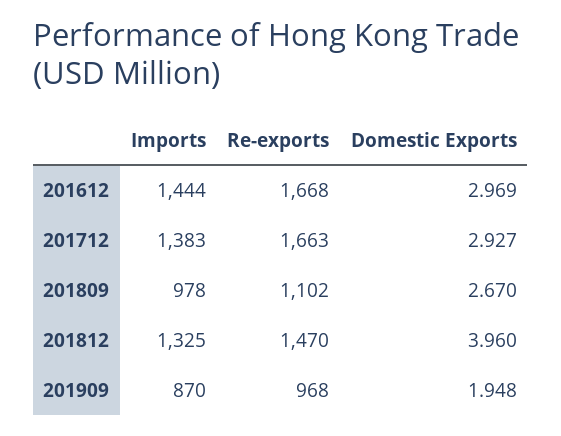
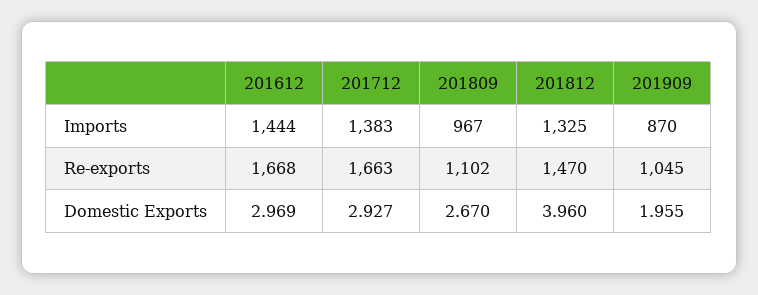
Imports, 201809: 978 -> 967
Re-exports, 201909: 968 -> 1045
Domestic Exports, 201909: 1.948 -> 1.955

